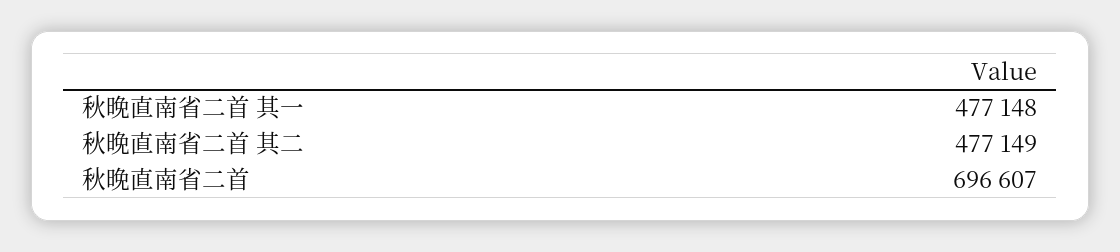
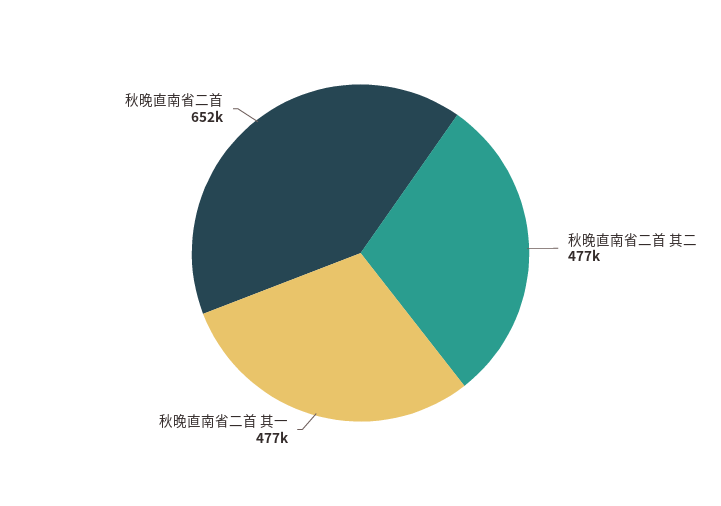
秋晚直南省二首: 696607 -> 652000

